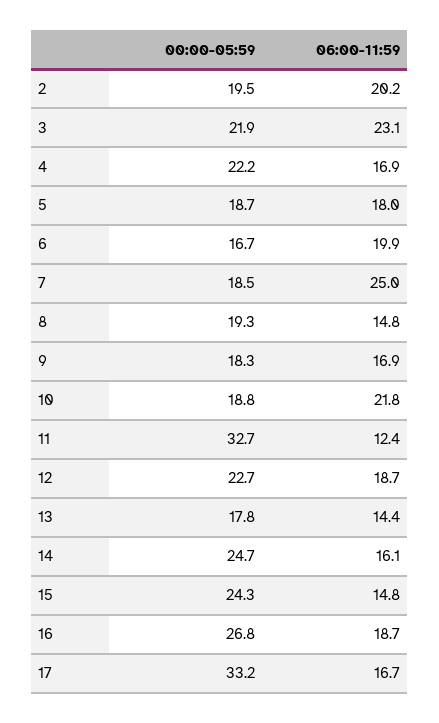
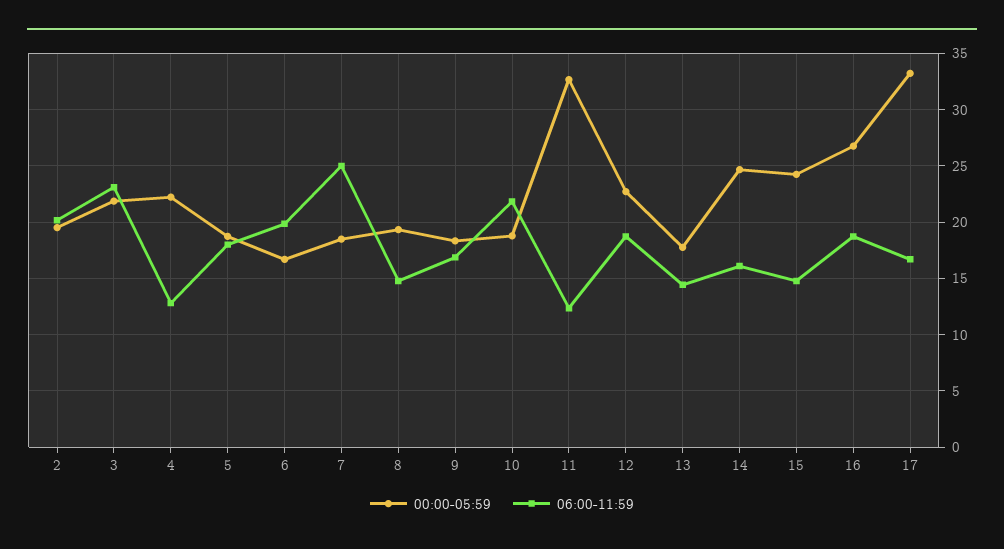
06:00-11:59, 4: 16.9 -> 13

